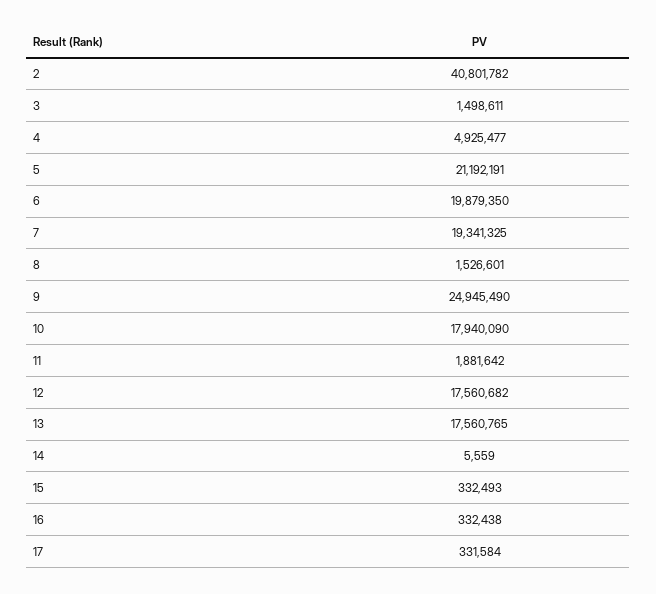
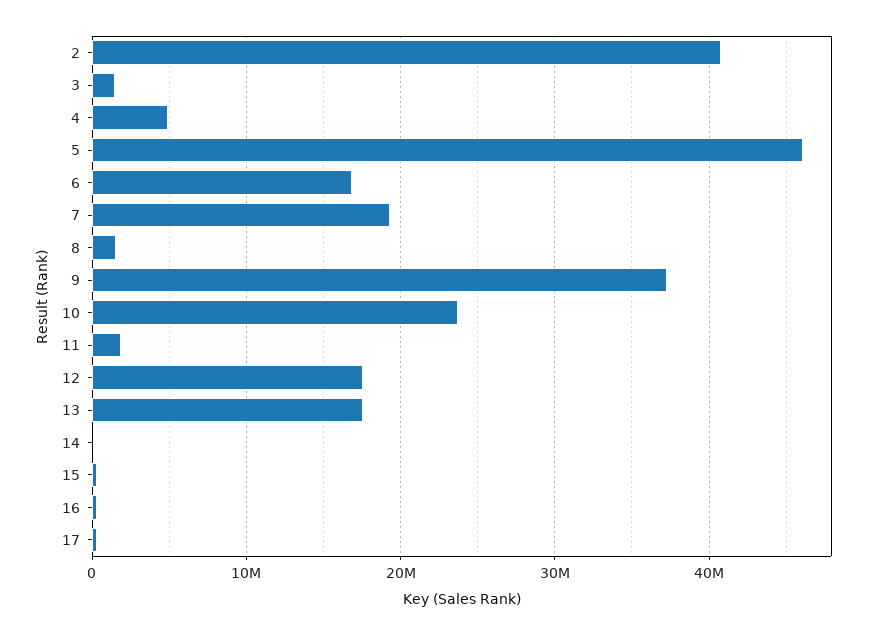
5: 21192191 -> 46000000
6: 19879350 -> 17000000
9: 24945490 -> 37000000
10: 17940090 -> 24000000

